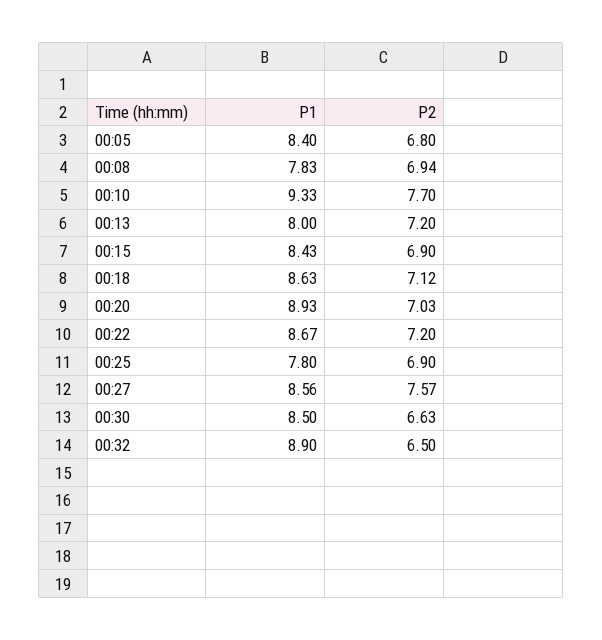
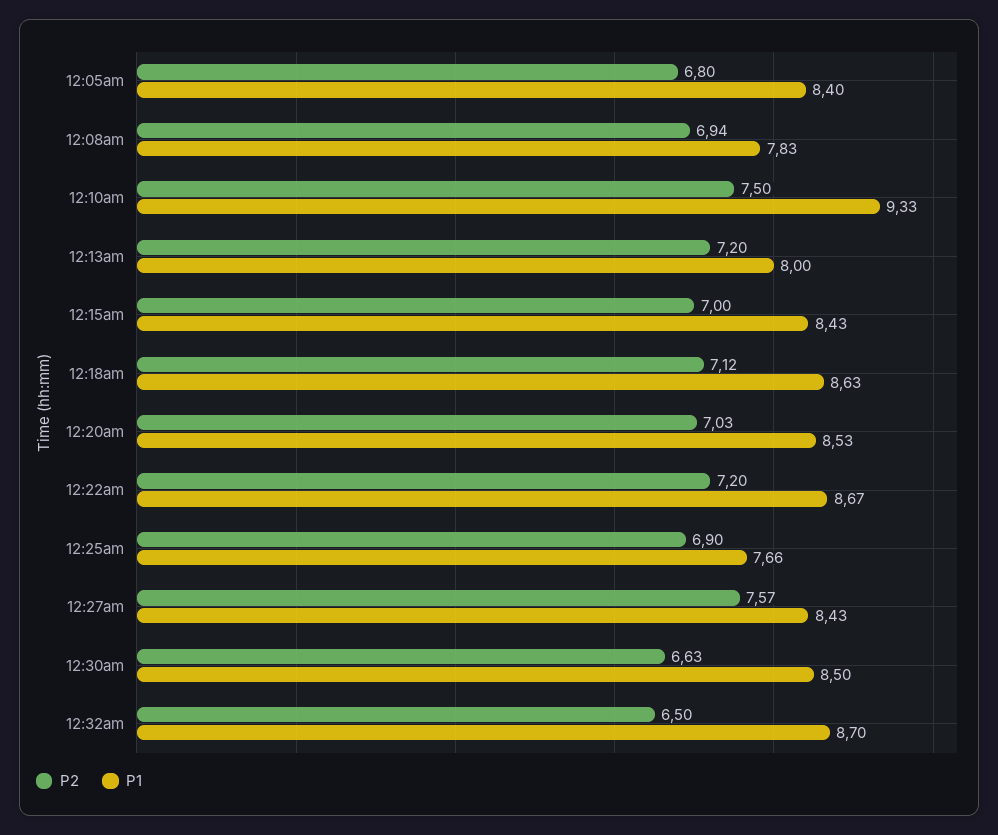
P2, 00:10: 7.7 -> 7.5
P2, 00:15: 6.9 -> 7
P1, 00:20: 8.93 -> 8.53
P1, 00:25: 7.8 -> 7.66
P1, 00:27: 8.56 -> 8.43
P1, 00:32: 8.9 -> 8.7

